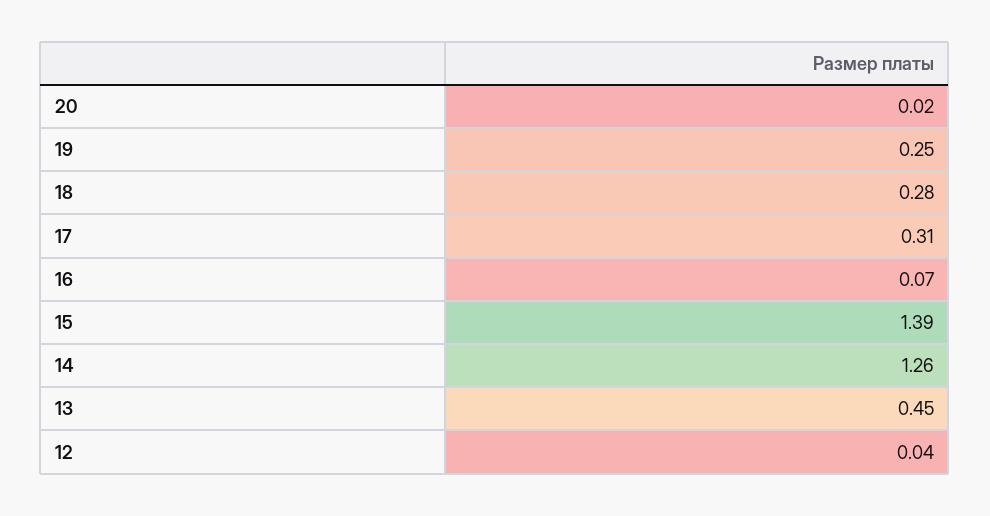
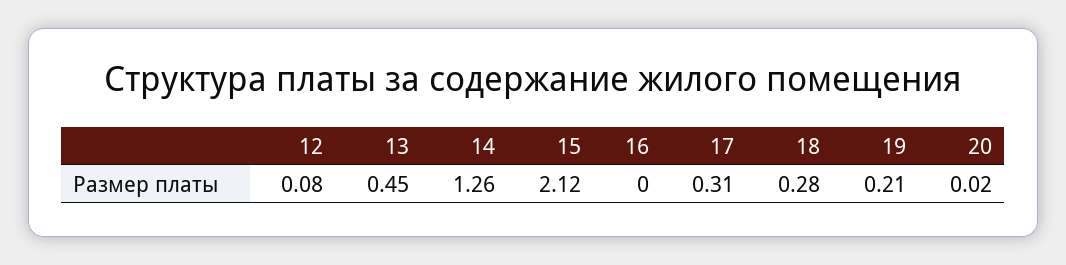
19: 0.25 -> 0.21
16: 0.07 -> 0
15: 1.39 -> 2.12
12: 0.04 -> 0.08

